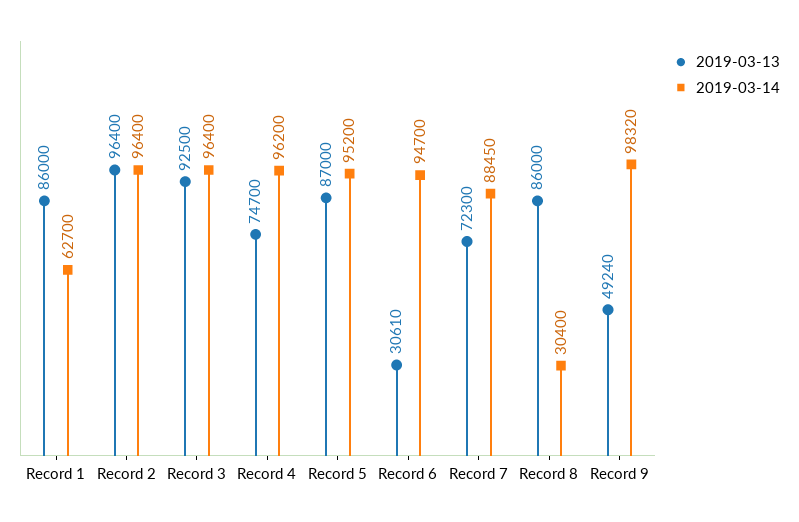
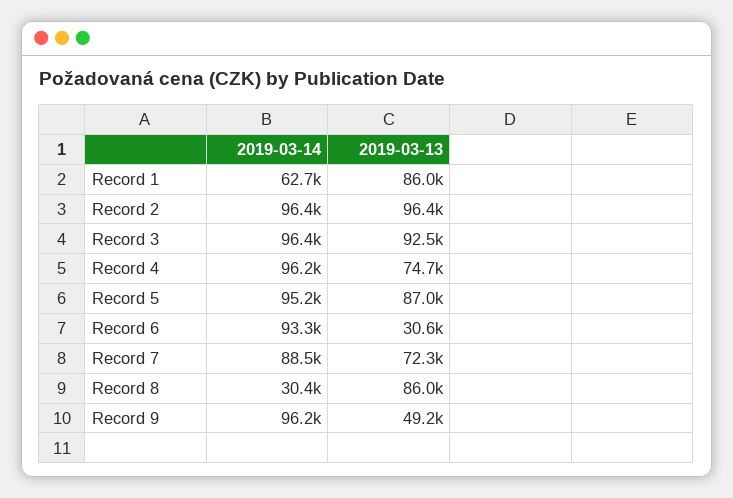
2019-03-14, Record 6: 94700 -> 93300
2019-03-14, Record 9: 98320 -> 96200

